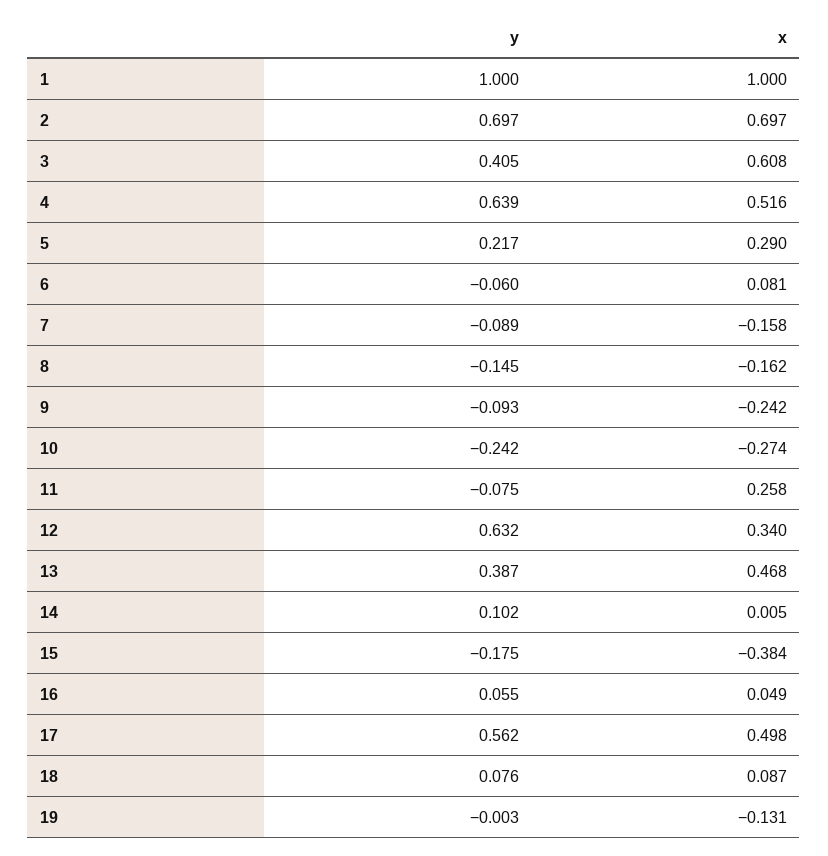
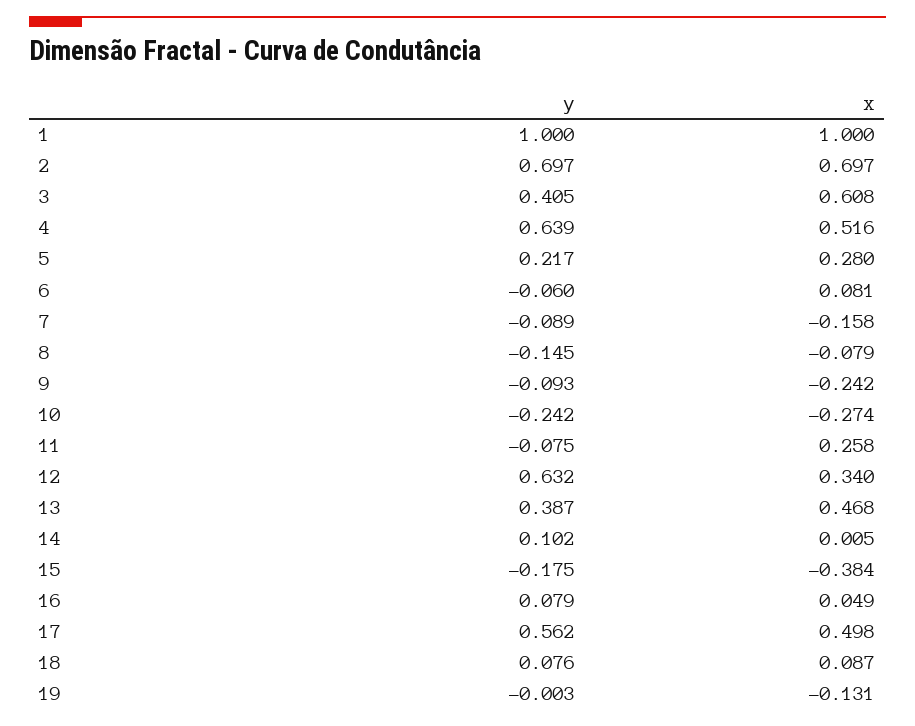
x, 5: 0.29 -> 0.28
x, 8: -0.162 -> -0.079
y, 16: 0.055 -> 0.079

